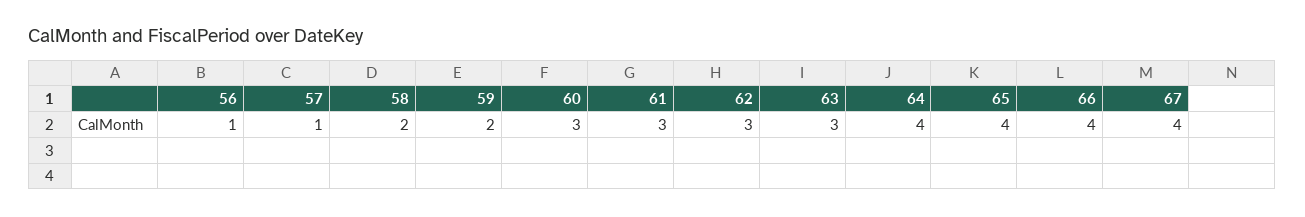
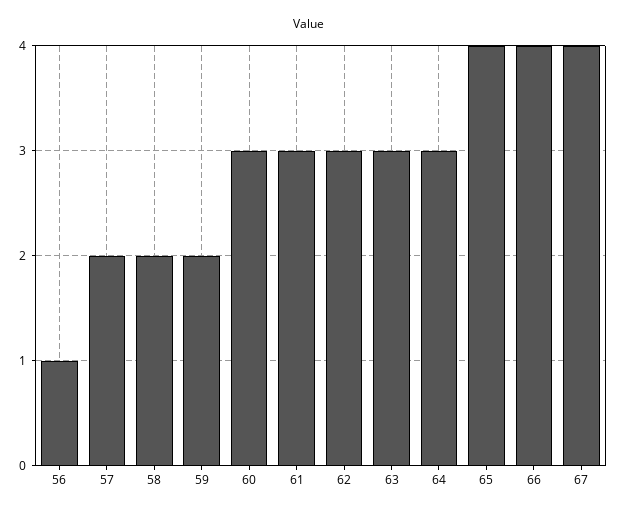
57: 1 -> 2
64: 4 -> 3

